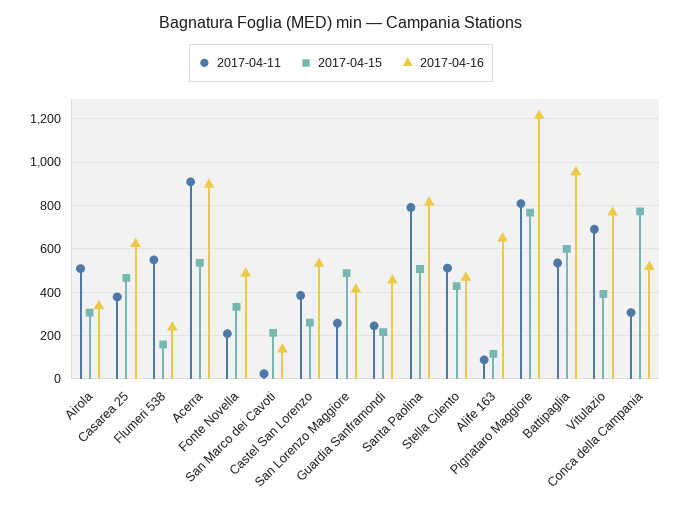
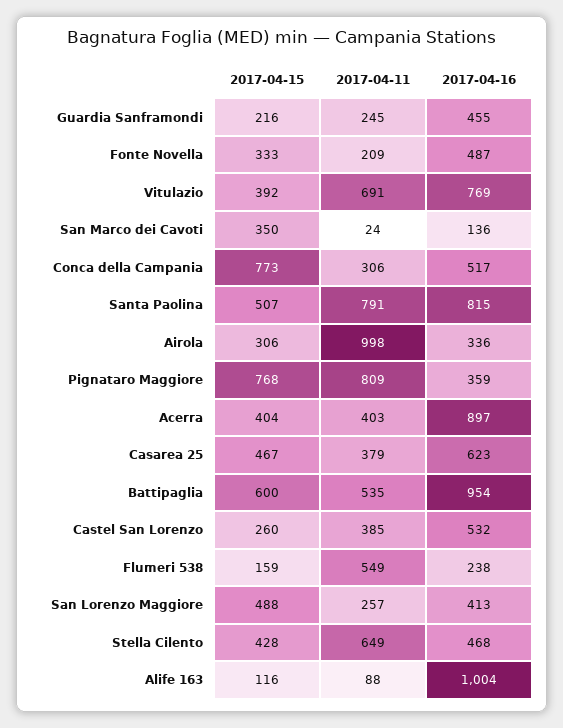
2017-04-11, Airola: 500 -> 998
2017-04-11, Acerra: 900 -> 403
2017-04-15, Acerra: 550 -> 404
2017-04-15, San Marco dei Cavoti: 200 -> 350
2017-04-11, Stella Cilento: 500 -> 649
2017-04-16, Alife 163: 650 -> 1004
2017-04-16, Pignataro Maggiore: 1200 -> 359

